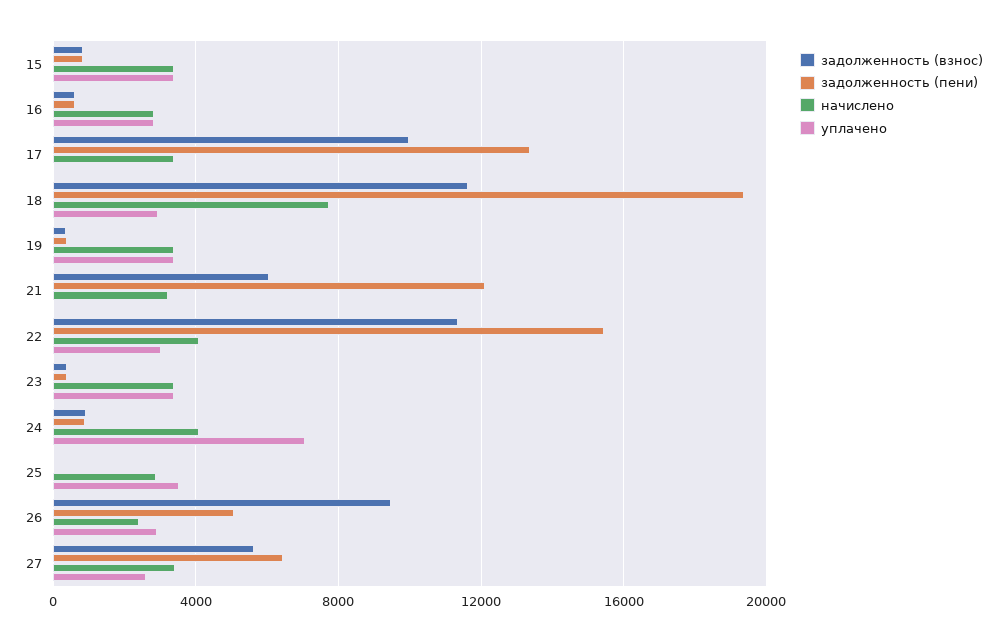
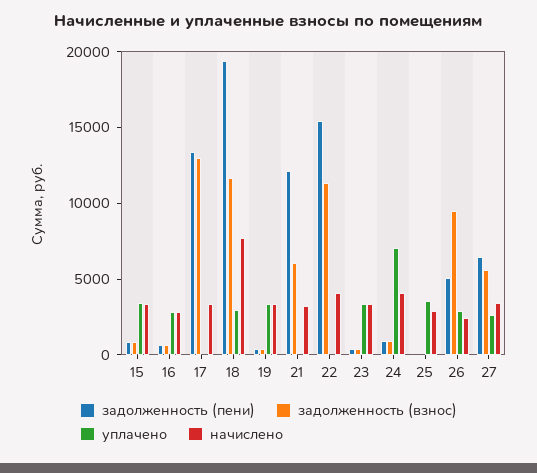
задолженность (взнос), 17: 10000 -> 13000
уплачено, 22: 3000 -> 0

